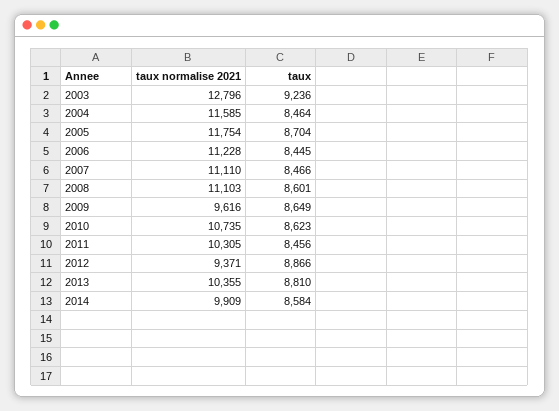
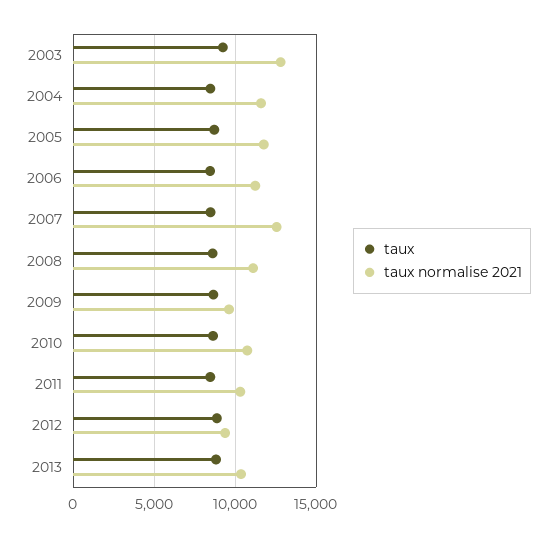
taux normalise 2021, 2007: 11110 -> 12500
taux normalise 2021, 2014: 9909 -> none
taux, 2014: 8584 -> none

